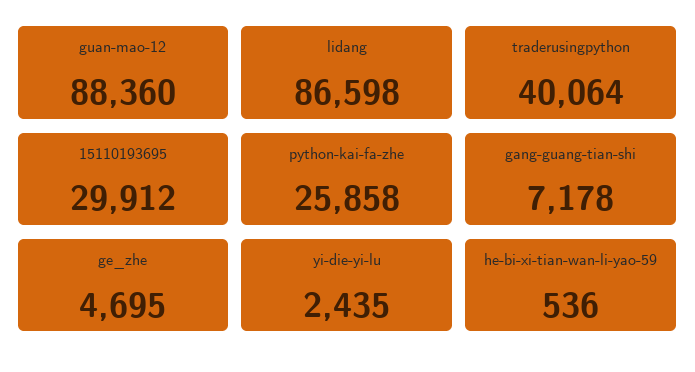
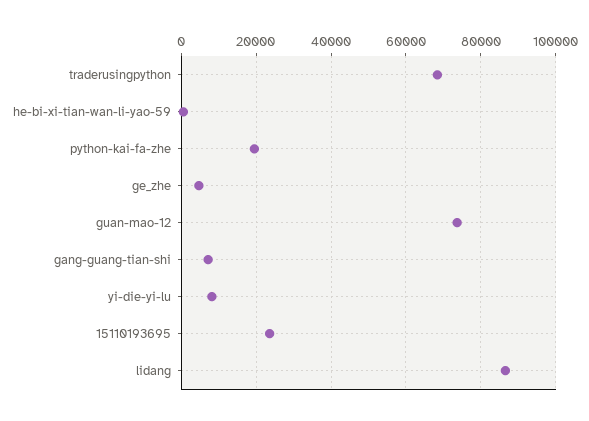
guan-mao-12: 88360 -> 74000
traderusingpython: 40064 -> 68000
15110193695: 29912 -> 24000
python-kai-fa-zhe: 25858 -> 20000
yi-die-yi-lu: 2435 -> 8000

